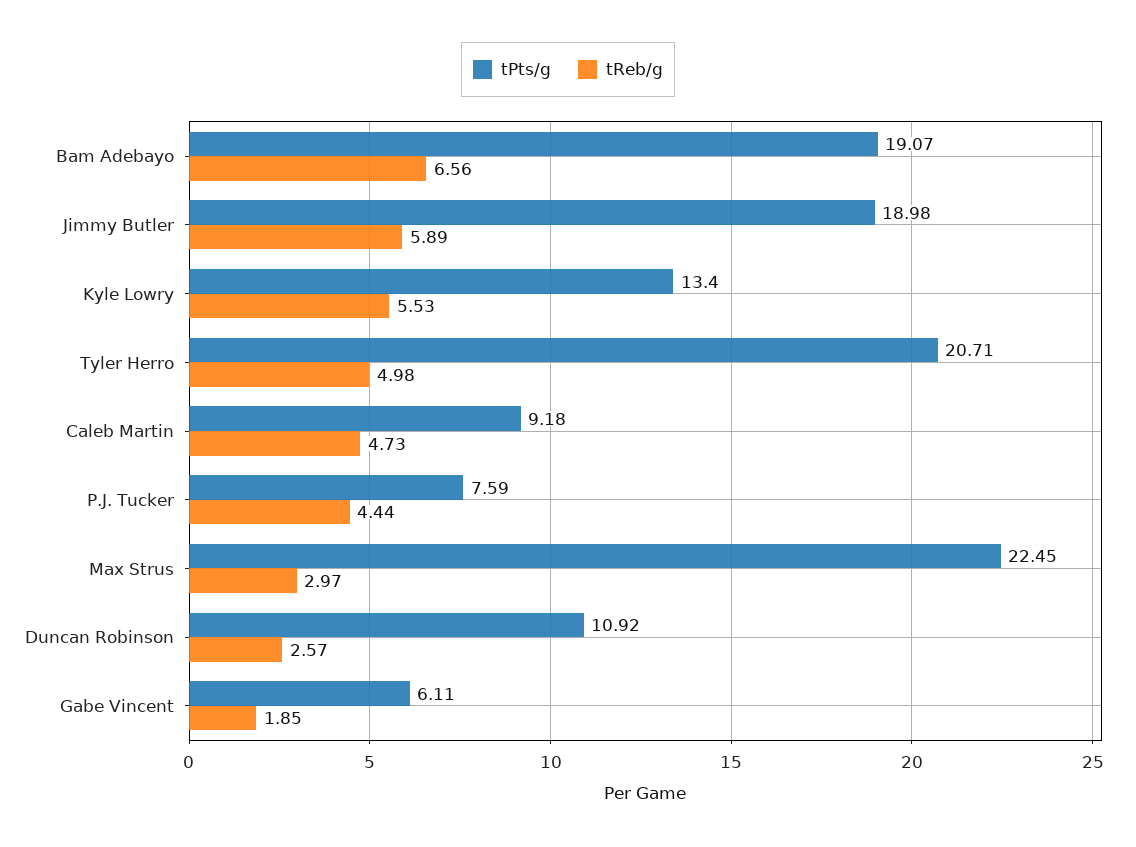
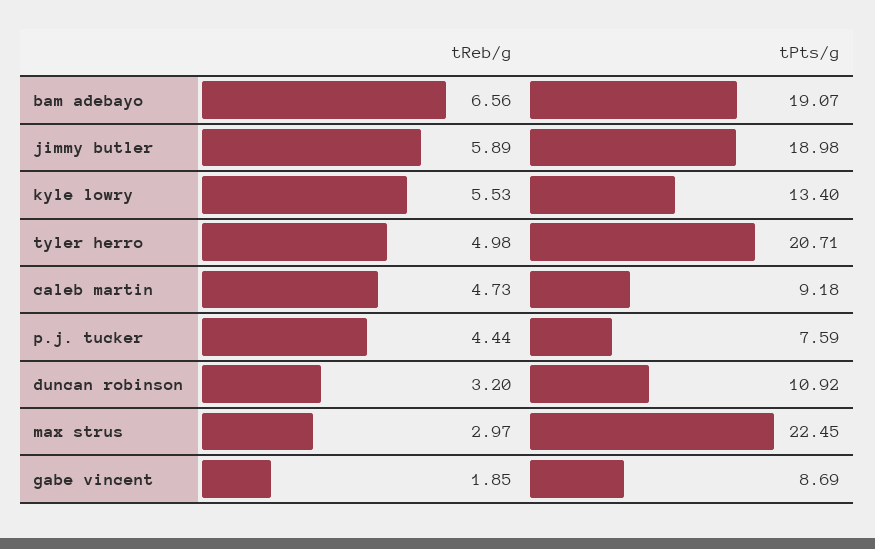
tReb/g, Duncan Robinson: 2.57 -> 3.2
tPts/g, Gabe Vincent: 6.11 -> 8.69

